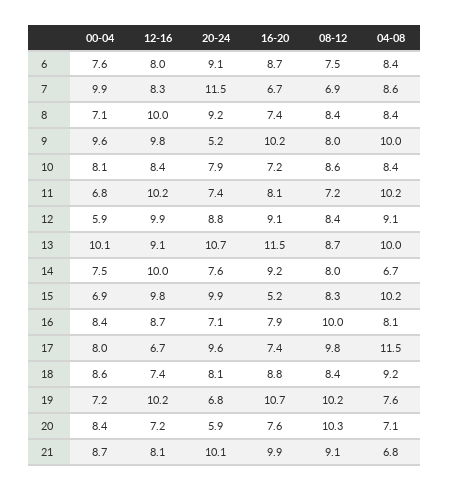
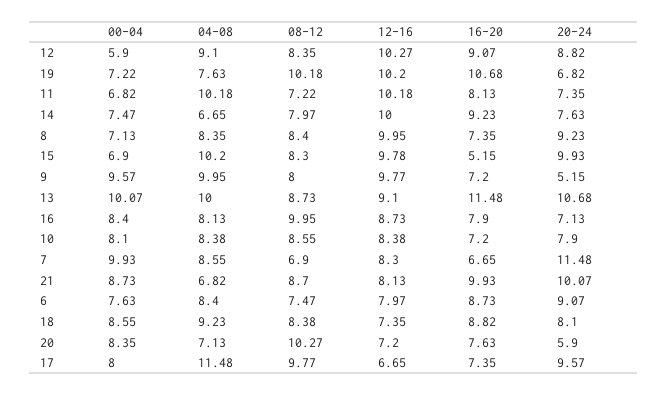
16-20, 9: 10.2 -> 7.2
12-16, 12: 9.9 -> 10.27
08-12, 21: 9.1 -> 8.7

